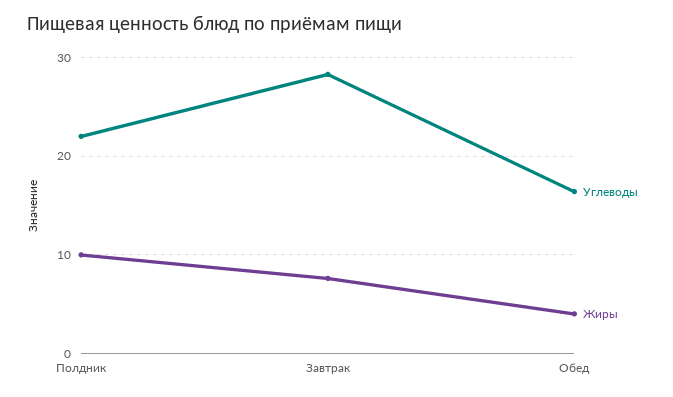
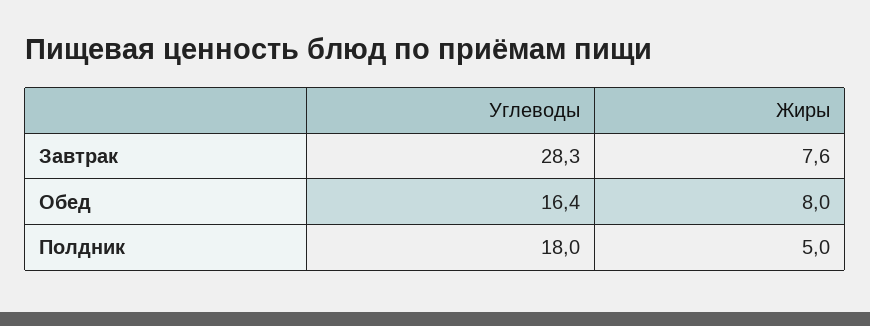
Углеводы, Полдник: 22 -> 18
Жиры, Полдник: 10 -> 5
Жиры, Обед: 4 -> 8

